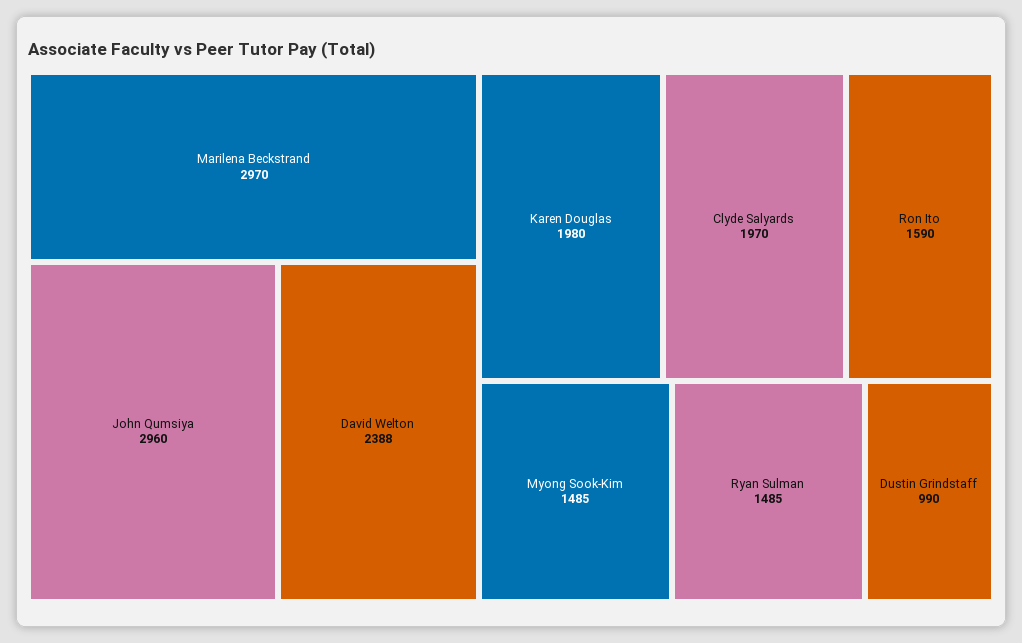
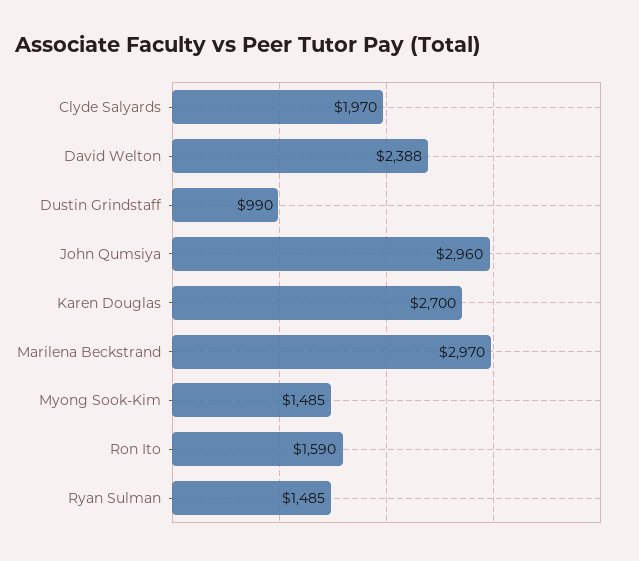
Karen Douglas: 1980 -> 2700

